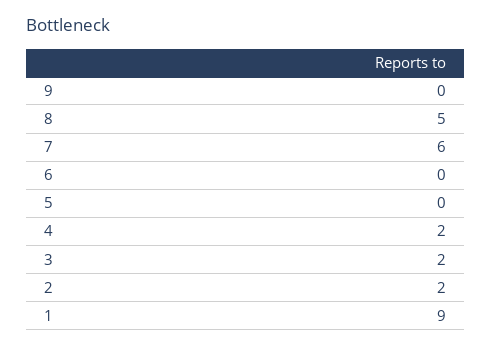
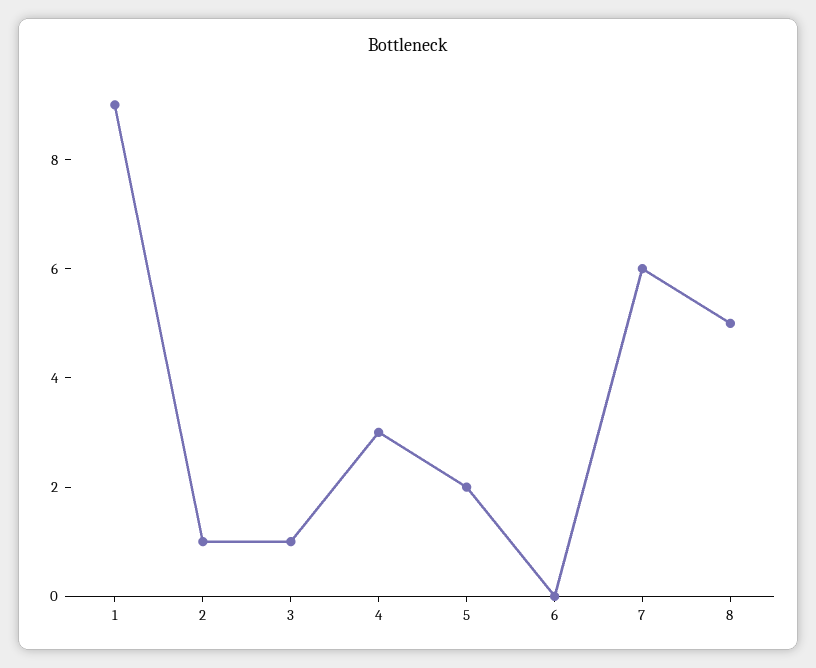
9: 0 -> none
5: 0 -> 2
4: 2 -> 3
3: 2 -> 1
2: 2 -> 1

